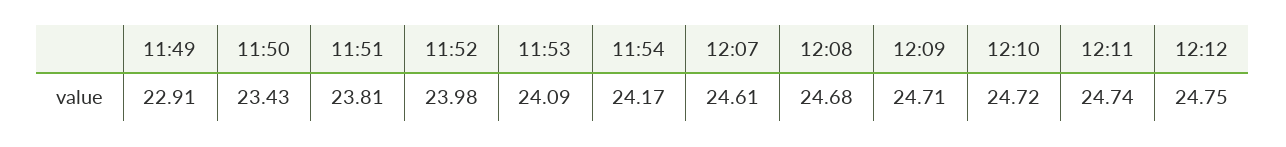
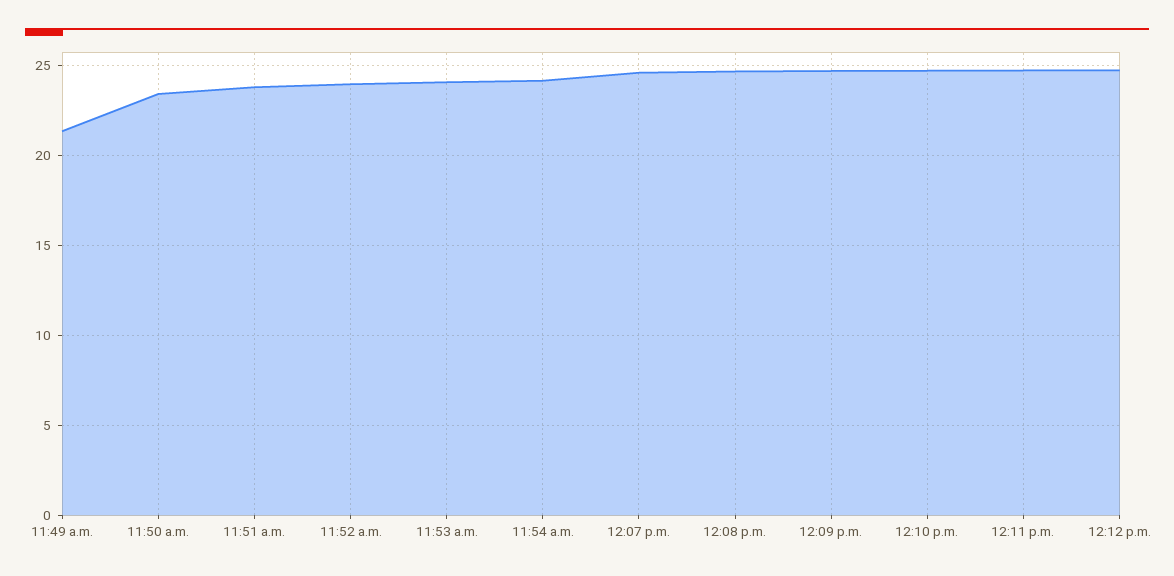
11:49: 22.91 -> 21.5

